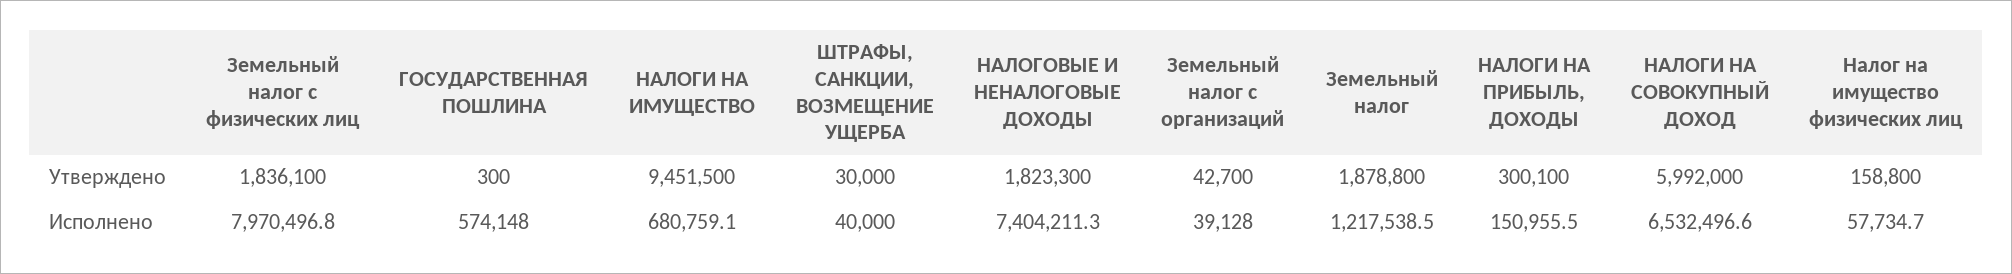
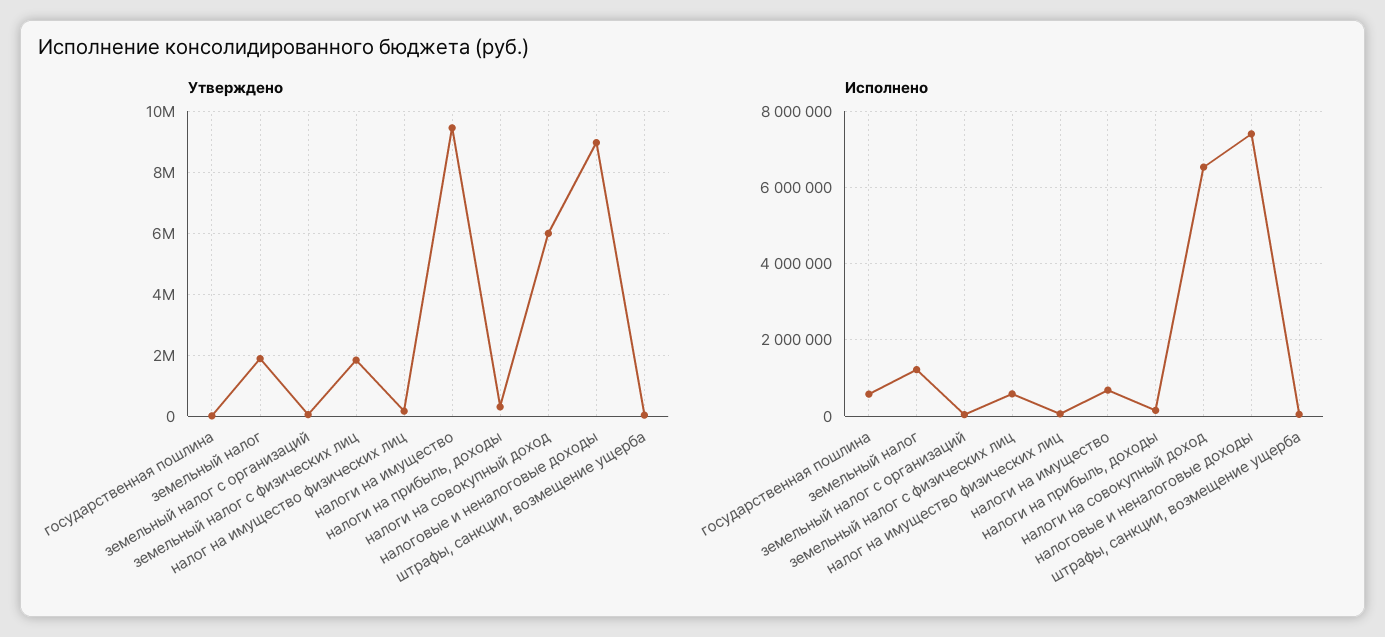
Утверждено, НАЛОГОВЫЕ И НЕНАЛОГОВЫЕ ДОХОДЫ: 1823300 -> 9000000
Исполнено, Земельный налог с физических лиц: 7970496.8 -> 600000

